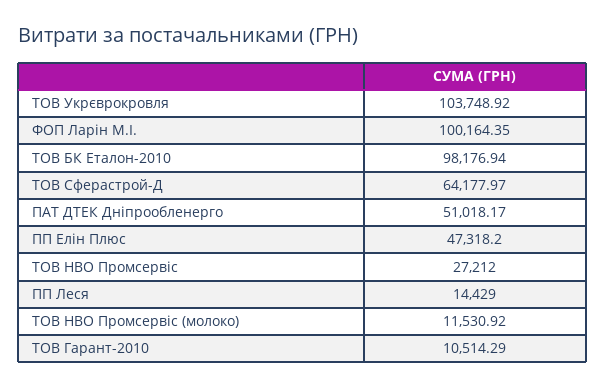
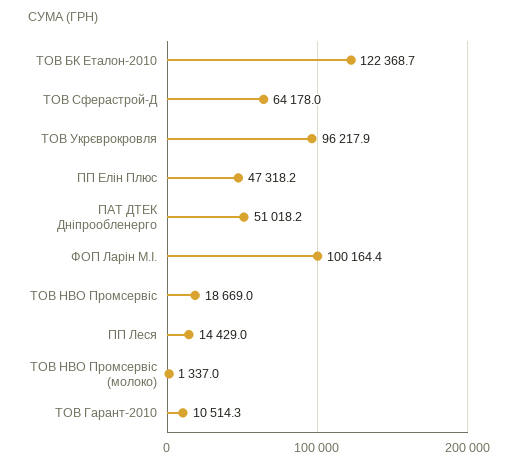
ТОВ Укрєврокровля: 103748.92 -> 96217.9
ТОВ БК Еталон-2010: 98176.94 -> 122368.7
ТОВ НВО Промсервіс: 27212 -> 18669
ТОВ НВО Промсервіс (молоко): 11530.92 -> 1337

